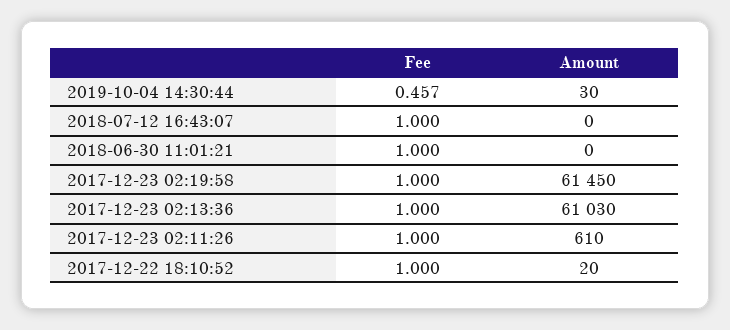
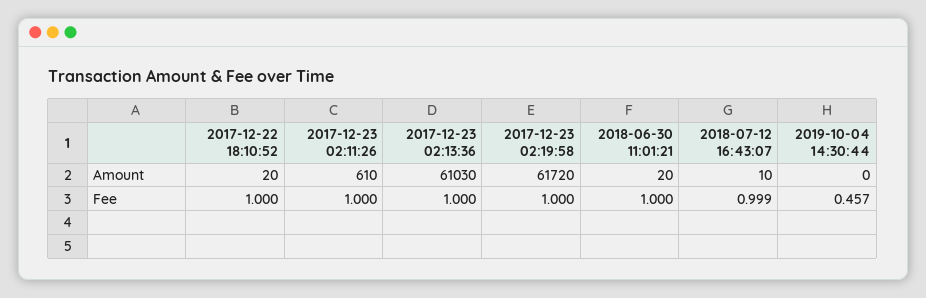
Amount, 2019-10-04 14:30:44: 30 -> 0
Fee, 2018-07-12 16:43:07: 1 -> 0.999
Amount, 2018-07-12 16:43:07: 0 -> 10
Amount, 2018-06-30 11:01:21: 0 -> 20
Amount, 2017-12-23 02:19:58: 61450 -> 61720

